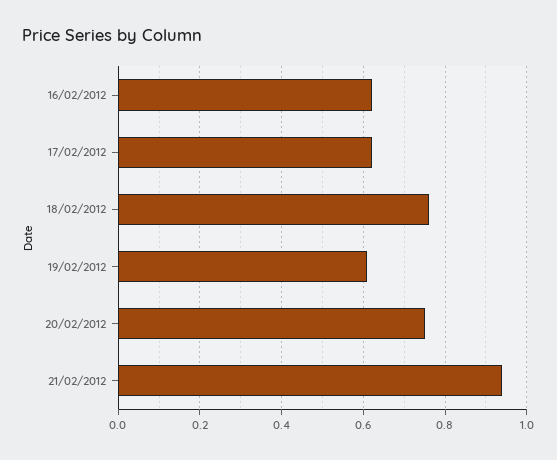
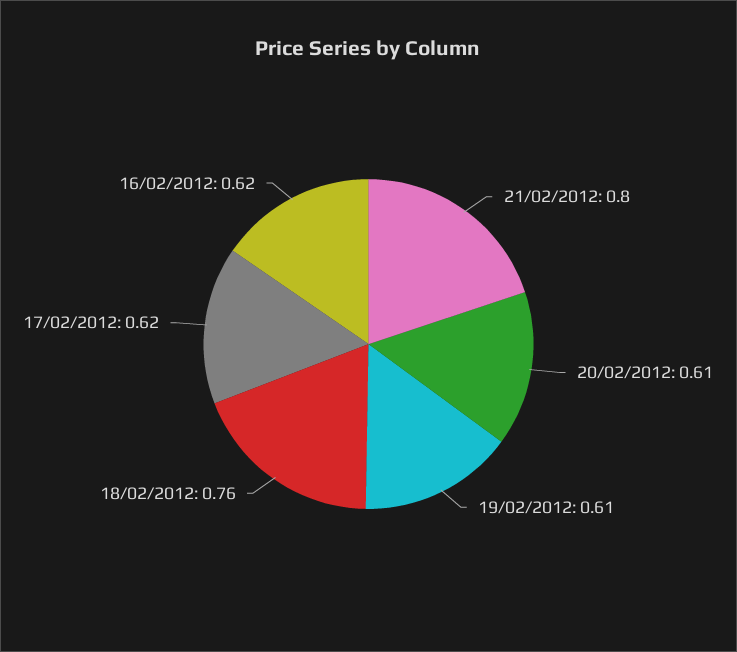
20/02/2012: 0.75 -> 0.61
21/02/2012: 0.95 -> 0.8

